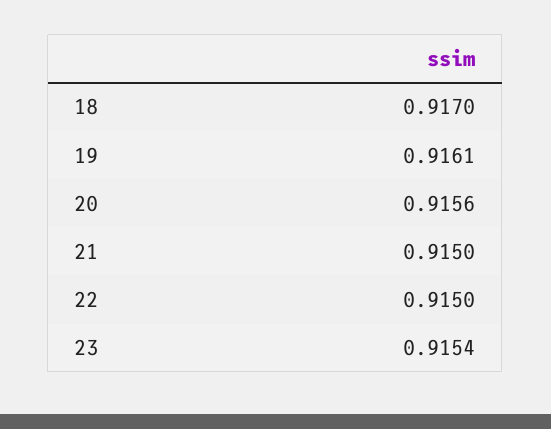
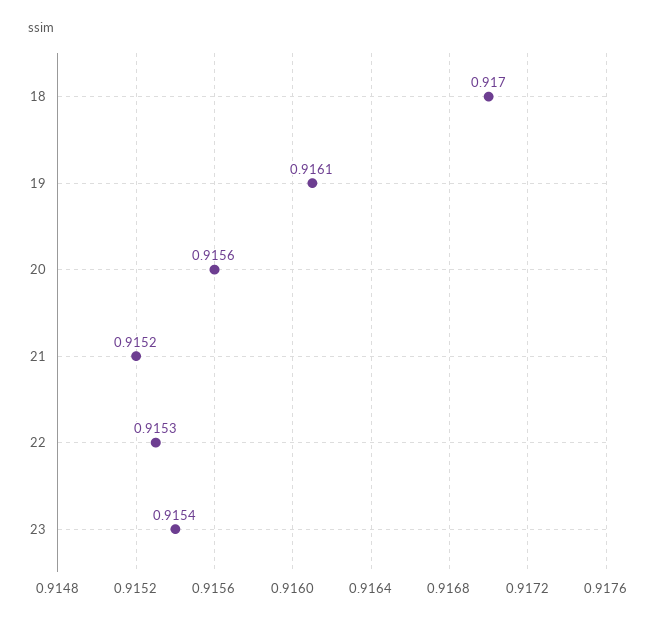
21: 0.915 -> 0.9152
22: 0.915 -> 0.9153

